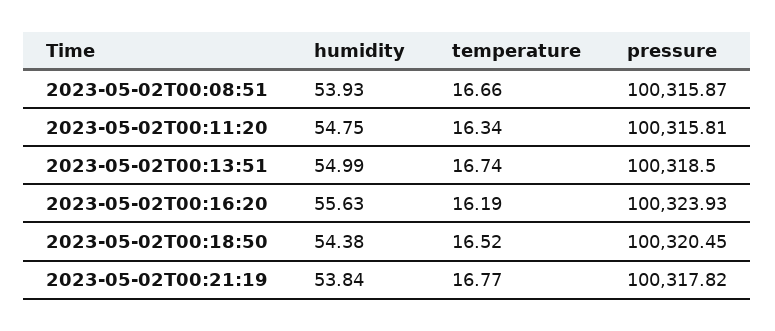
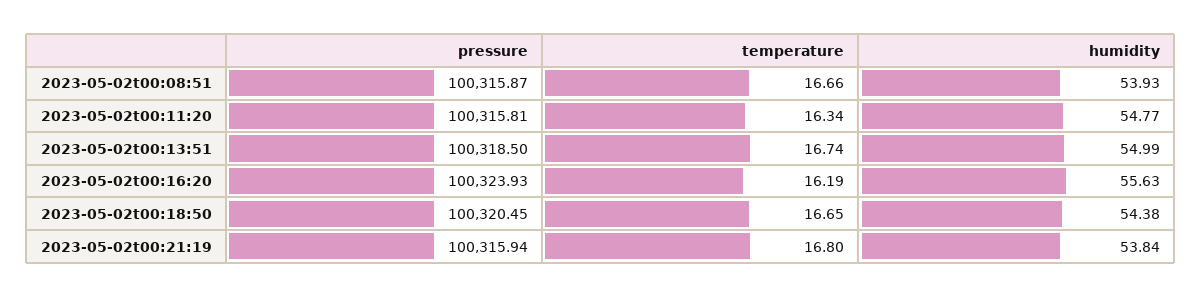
humidity, 2023-05-02T00:11:20: 54.75 -> 54.77
temperature, 2023-05-02T00:18:50: 16.52 -> 16.65
temperature, 2023-05-02T00:21:19: 16.77 -> 16.8
pressure, 2023-05-02T00:21:19: 100317.82 -> 100315.94

